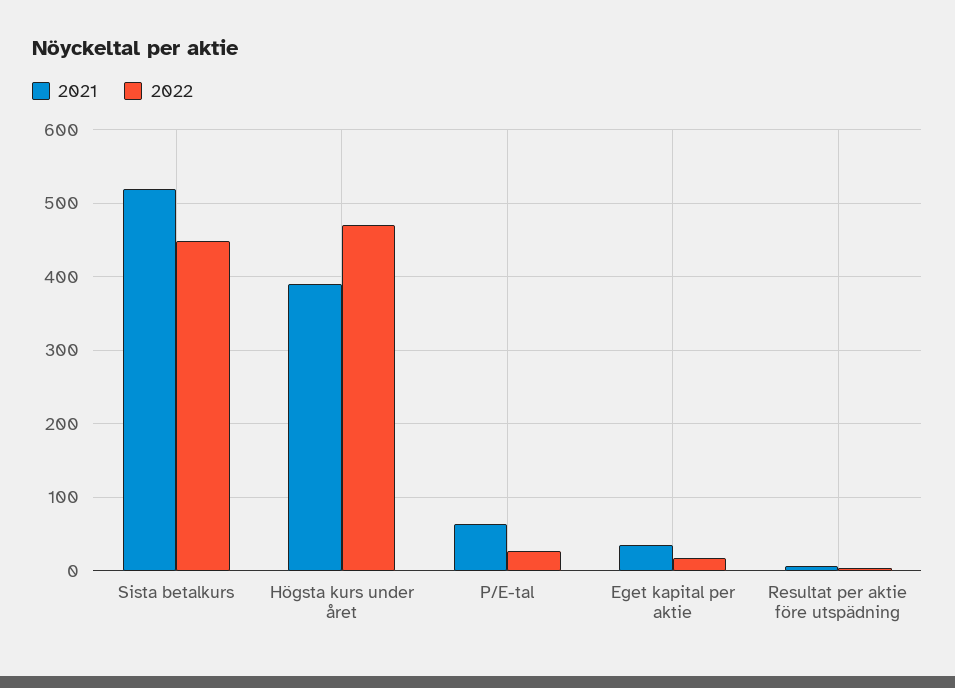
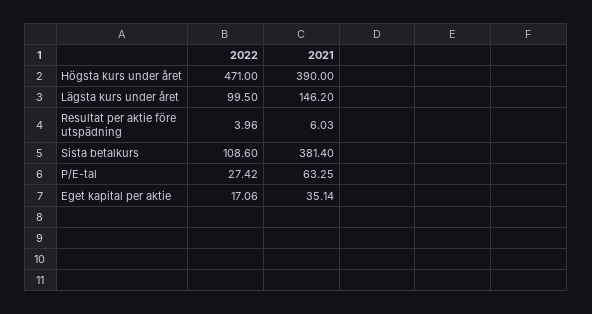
2021, Sista betalkurs: 520 -> 381.4
2022, Sista betalkurs: 450 -> 108.6
2022, Lägsta kurs under året: none -> 99.5
2021, Lägsta kurs under året: none -> 146.2

